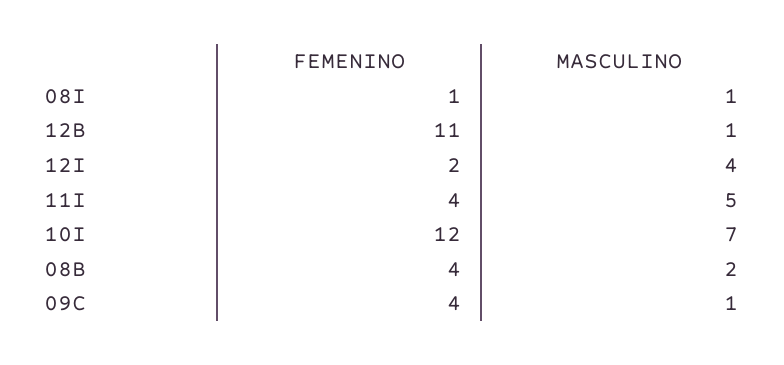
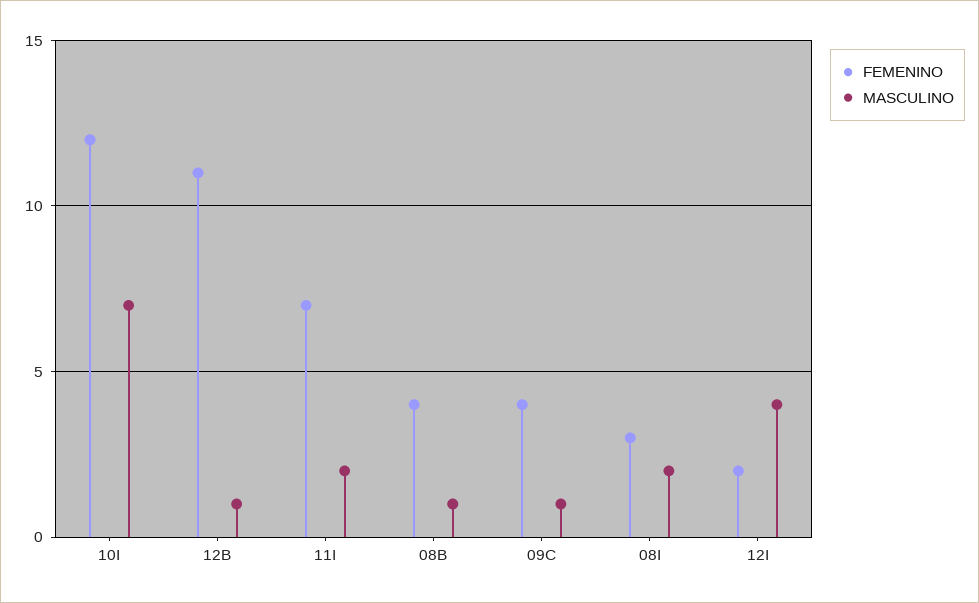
FEMENINO, 08I: 1 -> 3
MASCULINO, 08I: 1 -> 2
FEMENINO, 11I: 4 -> 7
MASCULINO, 11I: 5 -> 2
MASCULINO, 08B: 2 -> 1

